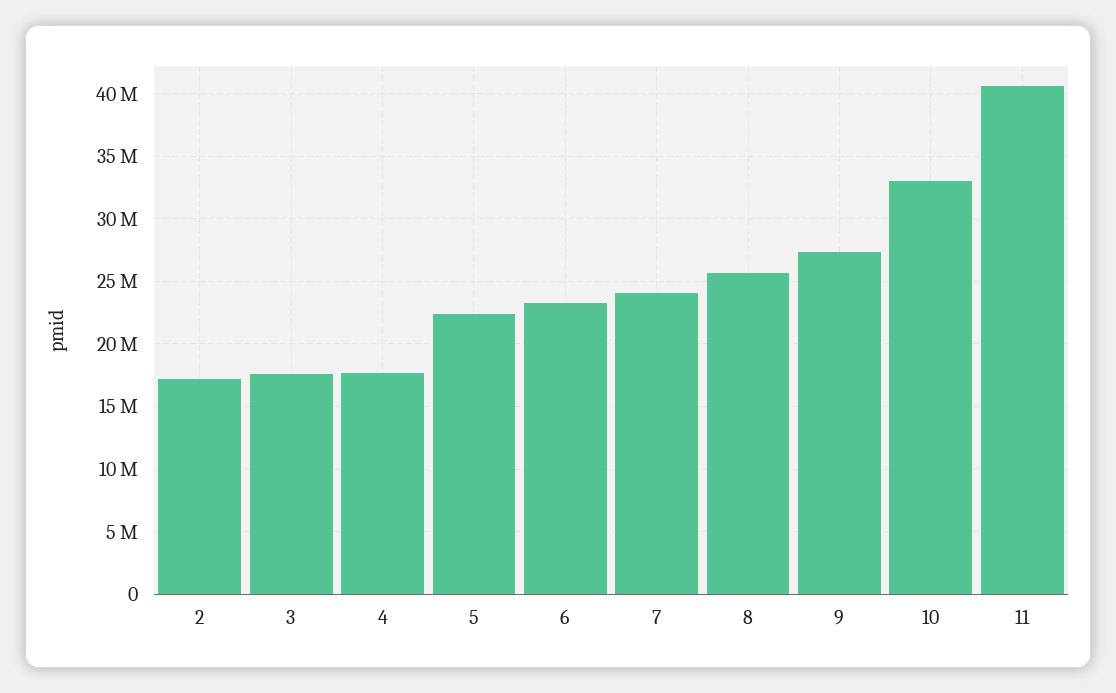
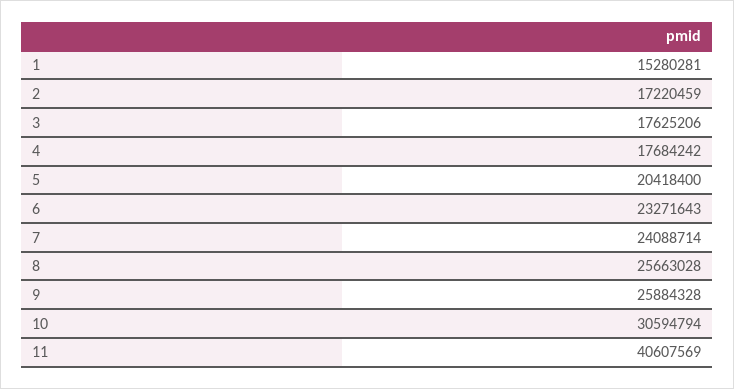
5: 22500000 -> 20418400
9: 27500000 -> 25884328
10: 33000000 -> 30594794
1: none -> 15280281

